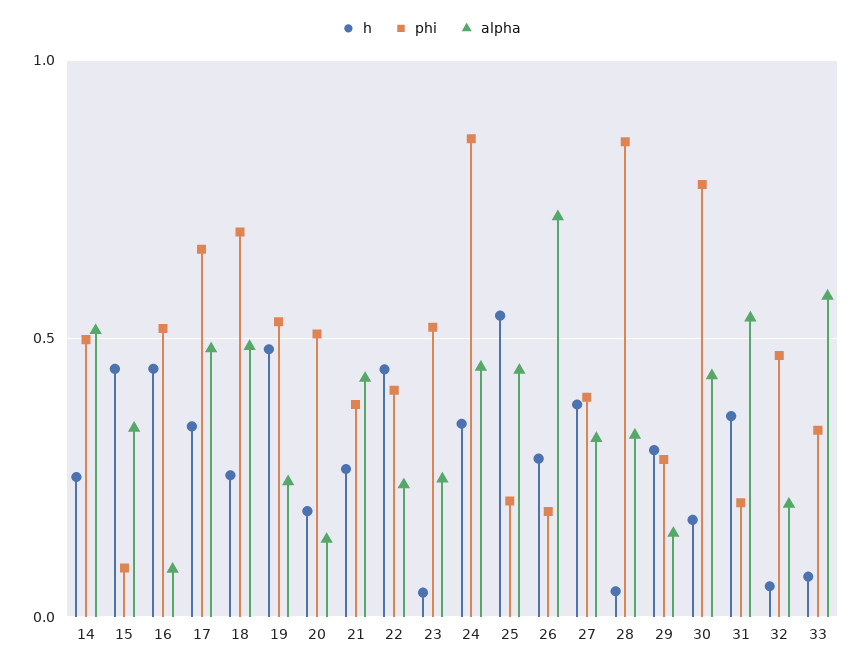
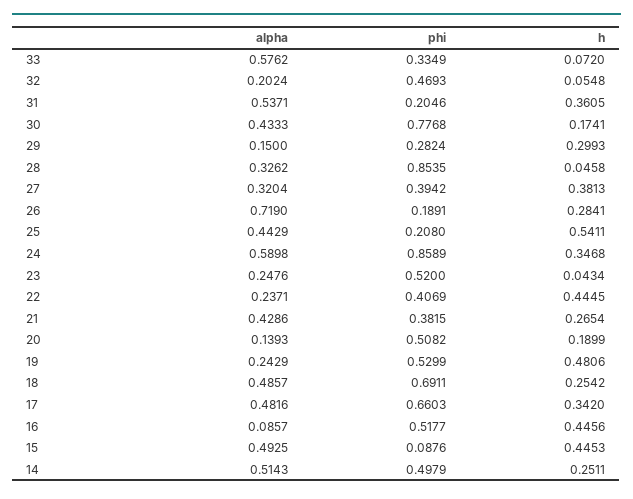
alpha, 15: 0.35 -> 0.4925
alpha, 24: 0.45 -> 0.5898

